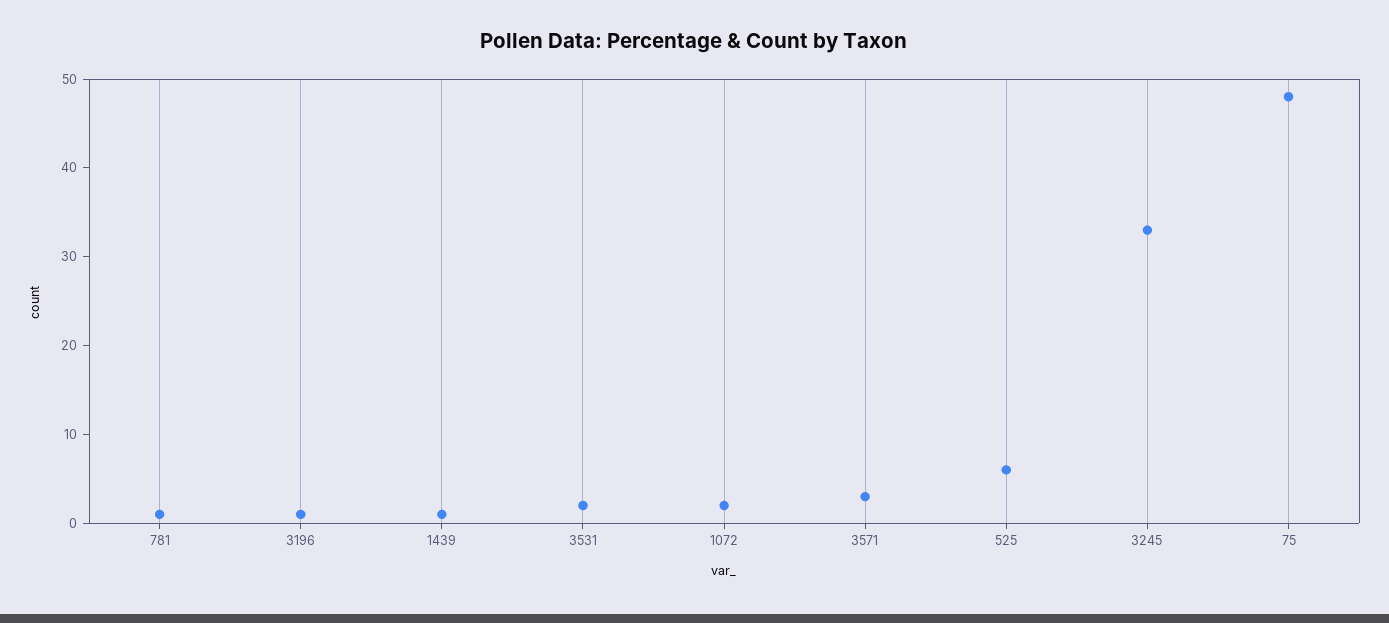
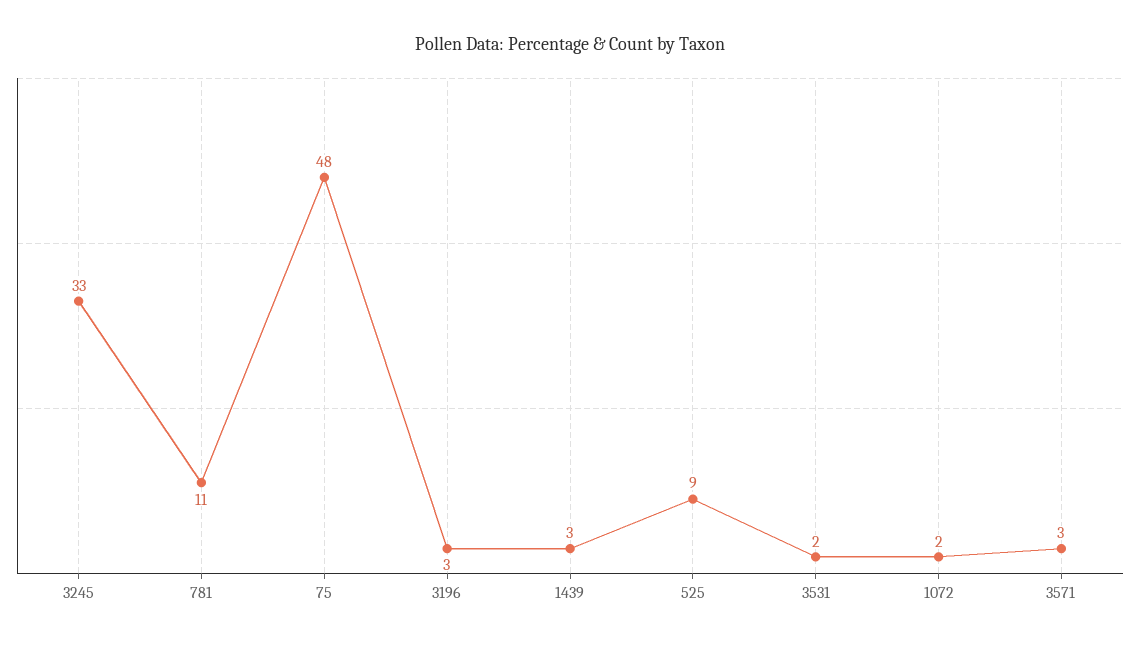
781: 1 -> 11
3196: 1 -> 3
1439: 1 -> 3
525: 6 -> 9

